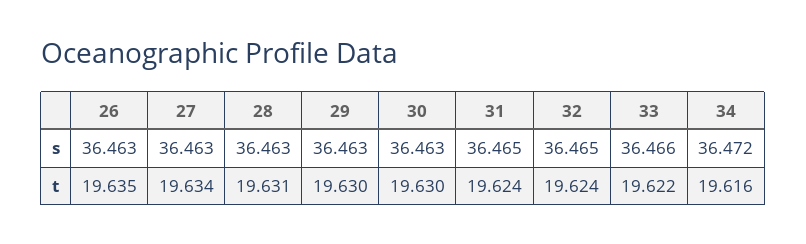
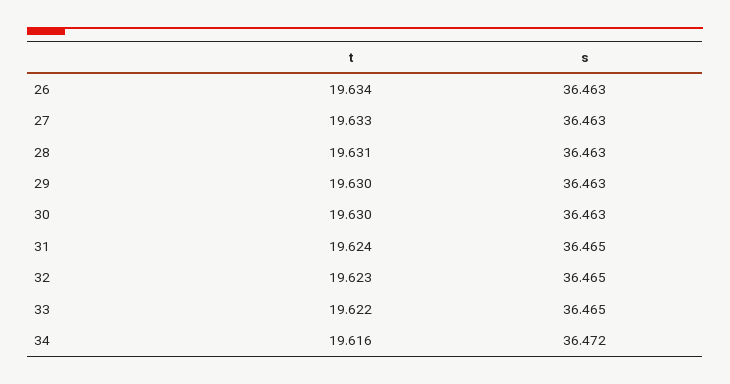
33, s: 36.466 -> 36.465
26, t: 19.635 -> 19.634
27, t: 19.634 -> 19.633
32, t: 19.624 -> 19.623

